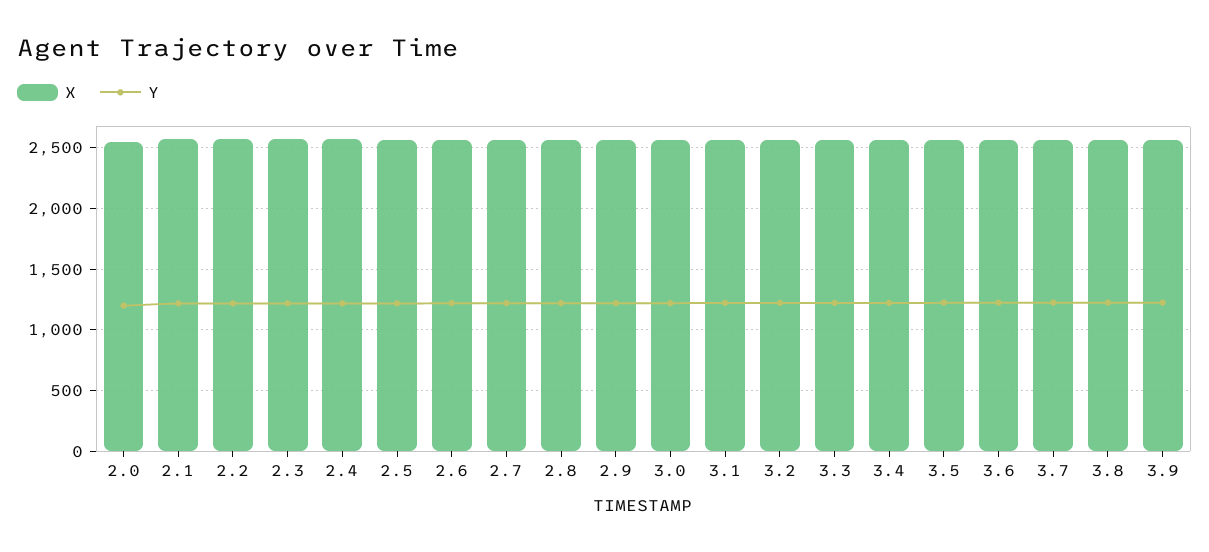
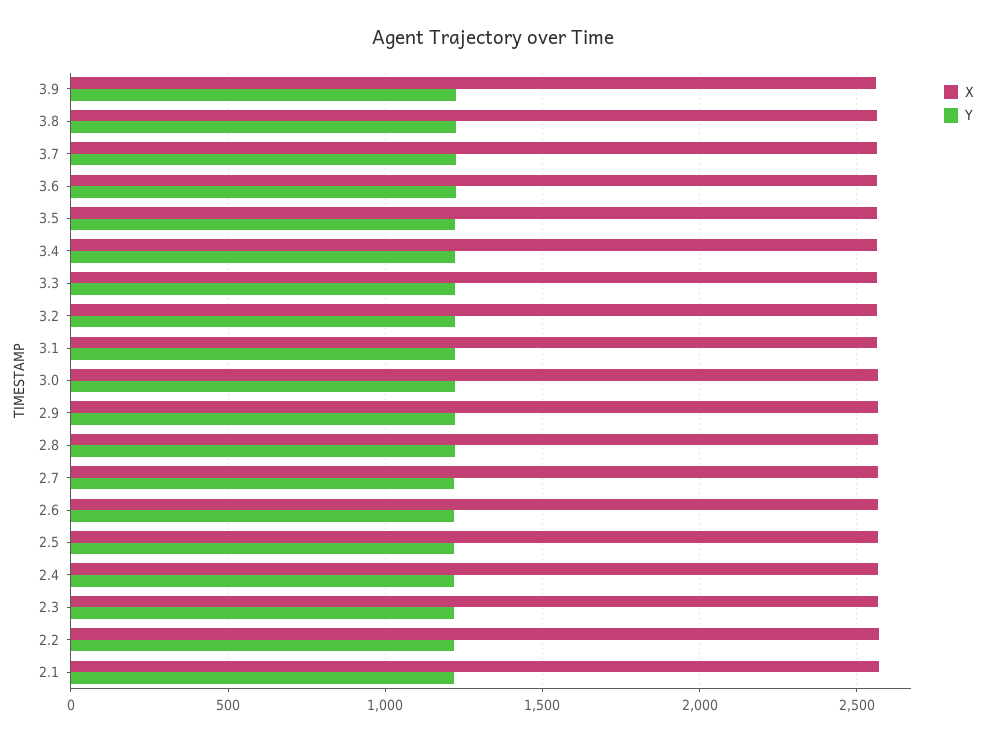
X, 2.0: 2550 -> none
Y, 2.0: 1200 -> none

